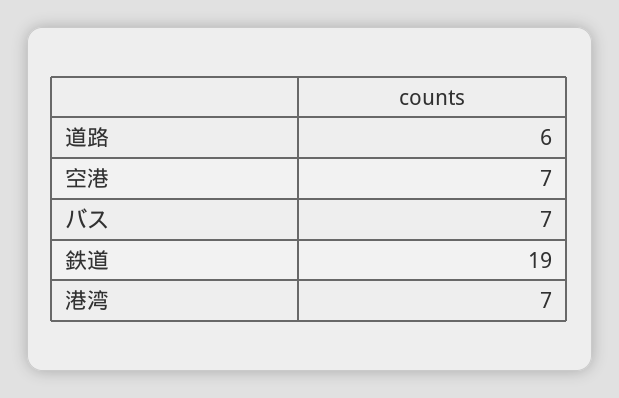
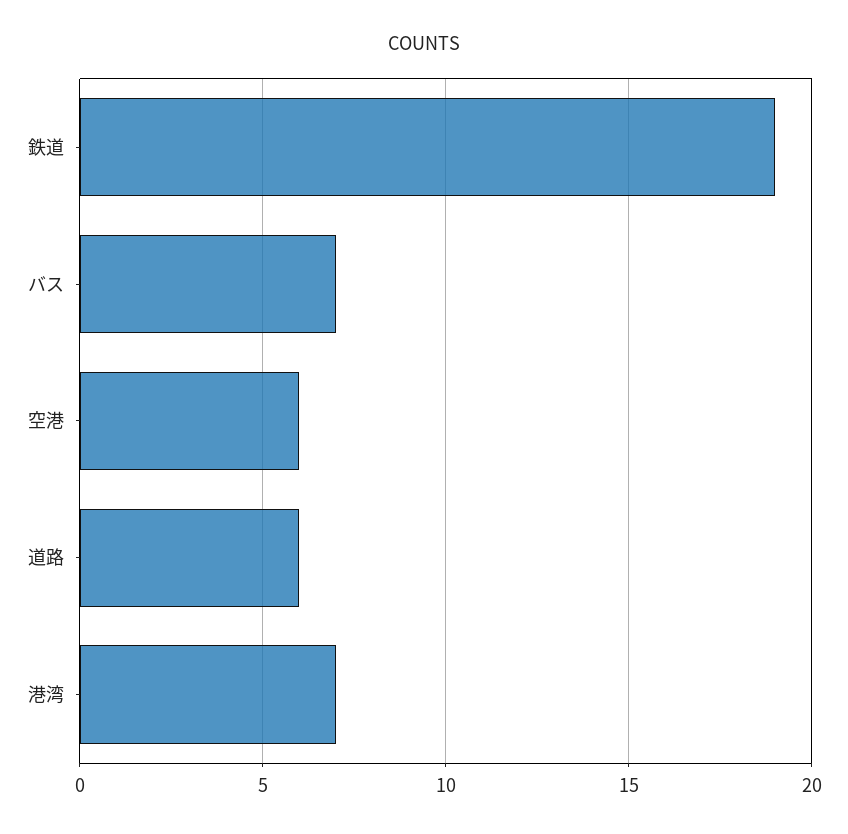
空港: 7 -> 6

